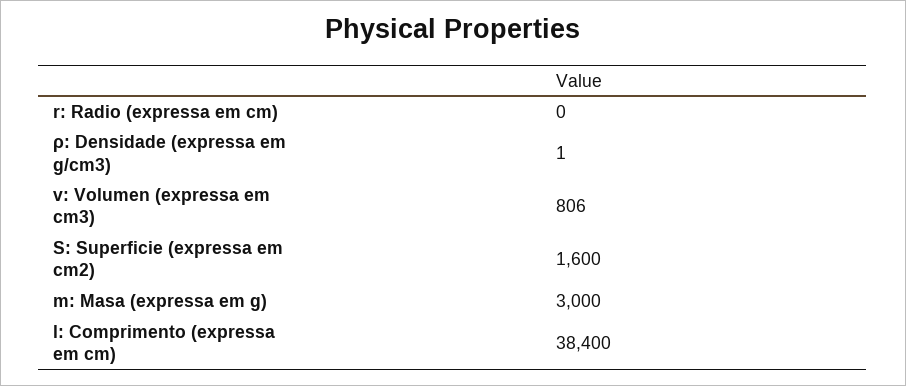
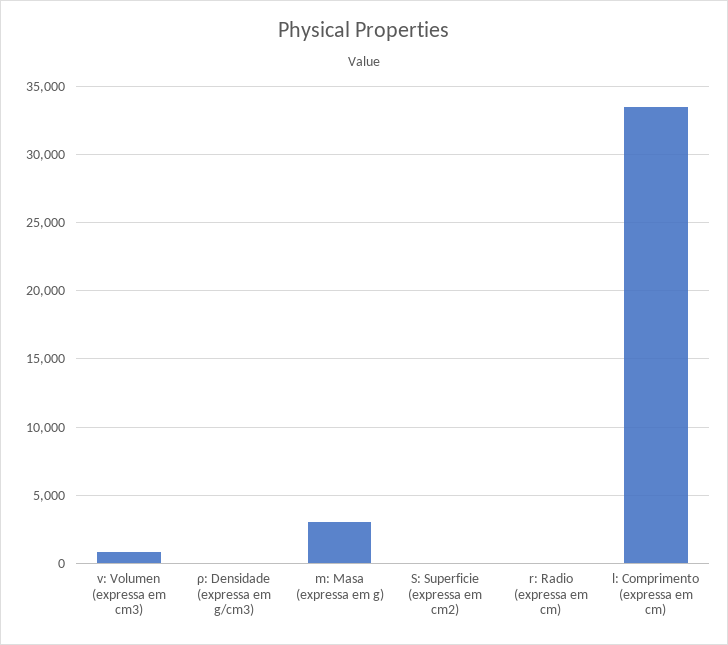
S: Superficie (expressa em cm2): 1600 -> 0
l: Comprimento (expressa em cm): 38400 -> 33500

